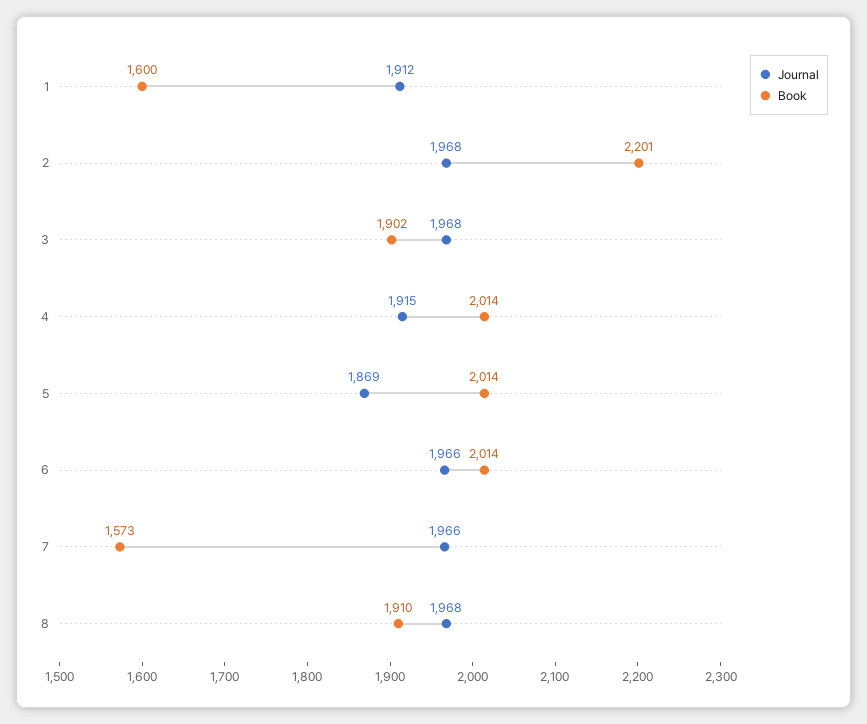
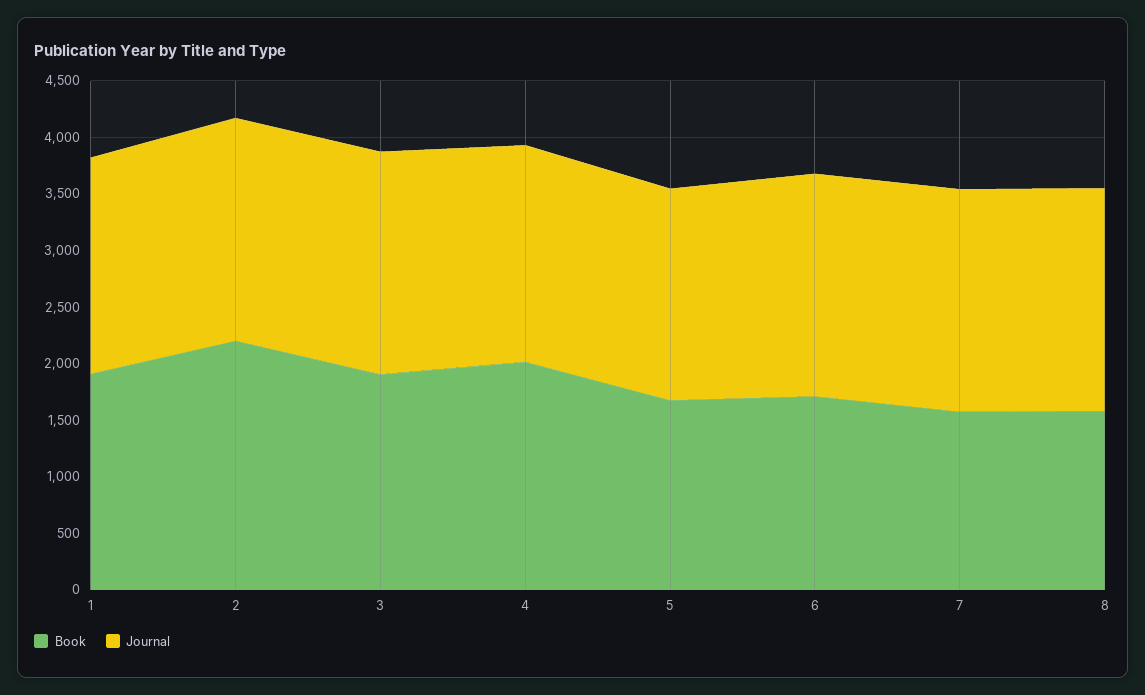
Book, 1: 1600 -> 1900
Book, 5: 2014 -> 1700
Book, 6: 2014 -> 1700
Book, 8: 1910 -> 1600

